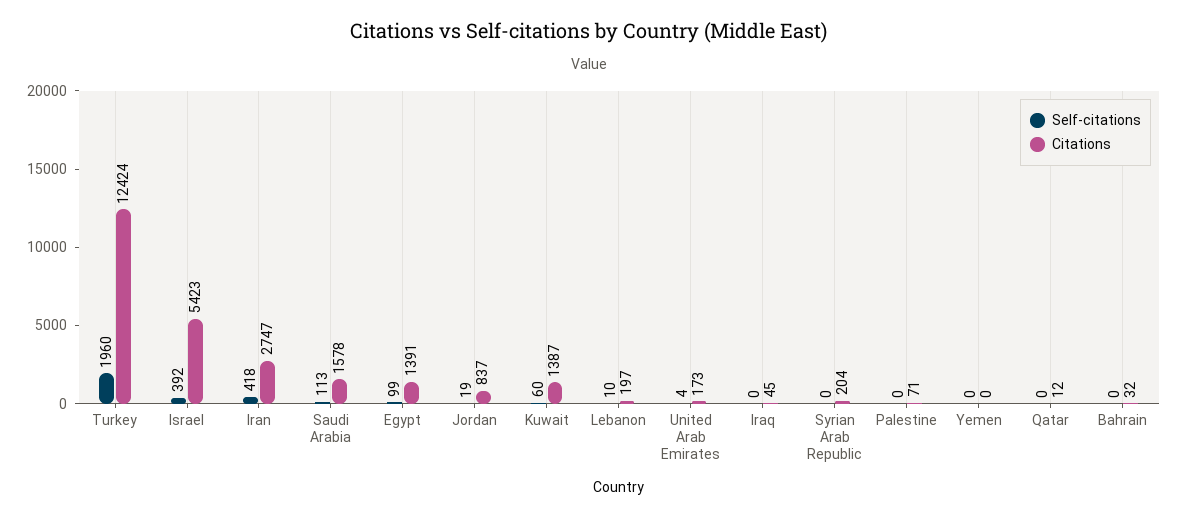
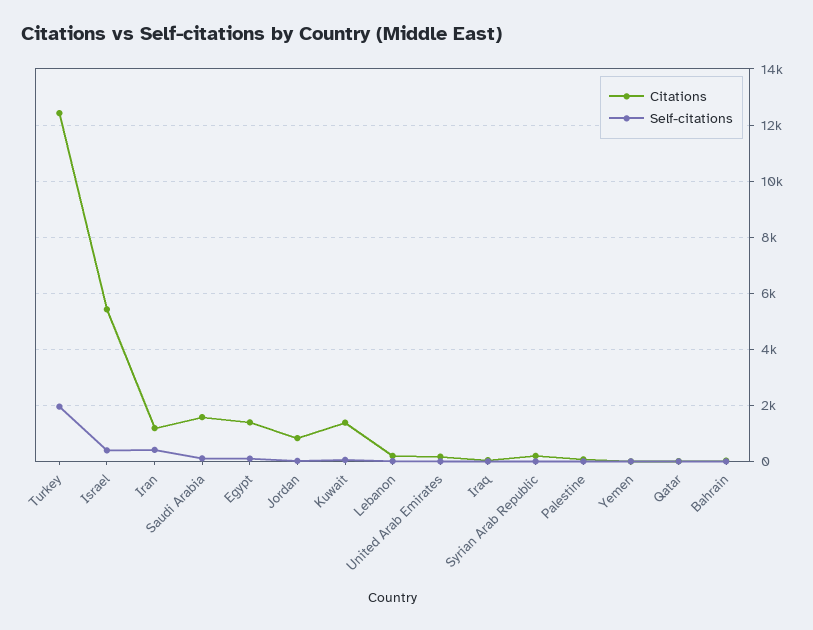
Citations, Iran: 2747 -> 1250

